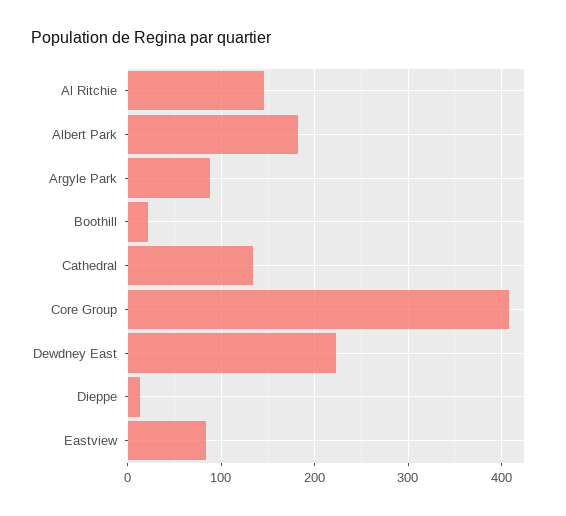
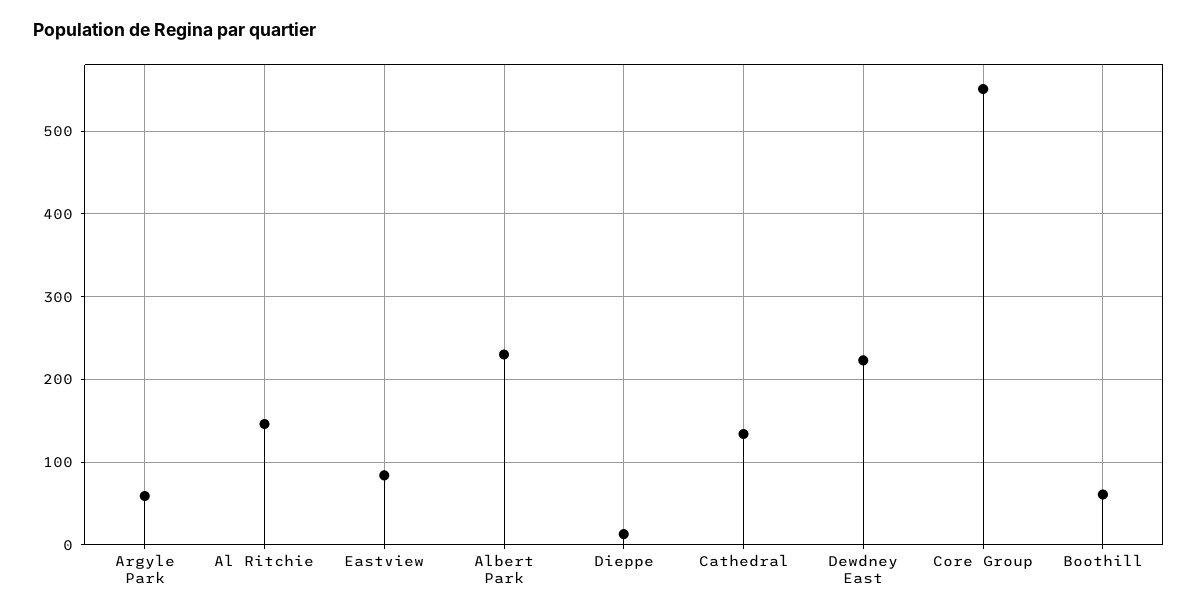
Albert Park: 180 -> 230
Argyle Park: 90 -> 60
Boothill: 20 -> 60
Core Group: 410 -> 550

